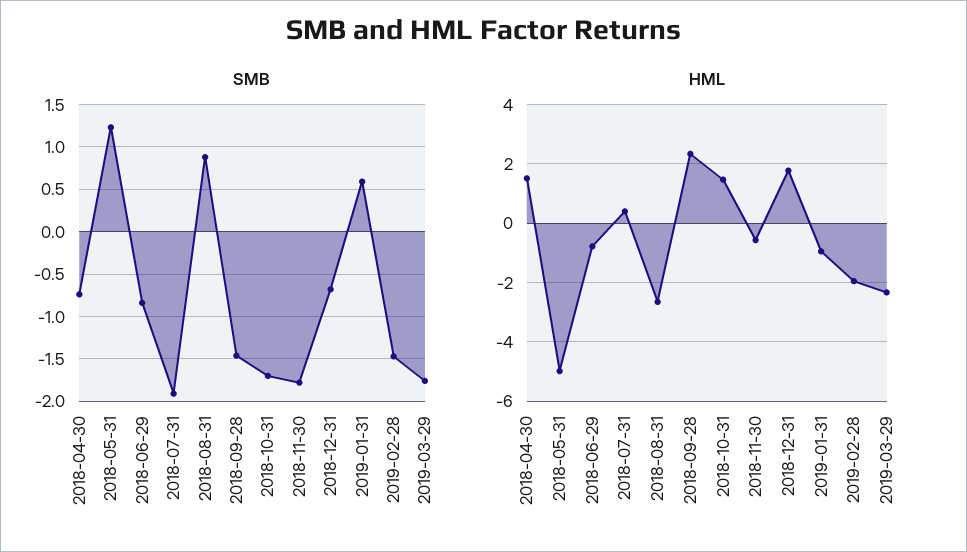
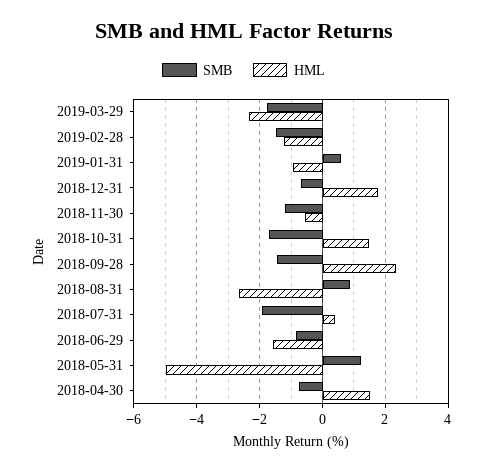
SMB, 2018-11-30: -1.8 -> -1.2
HML, 2018-06-29: -0.75 -> -1.6
HML, 2019-02-28: -2 -> -1.2

